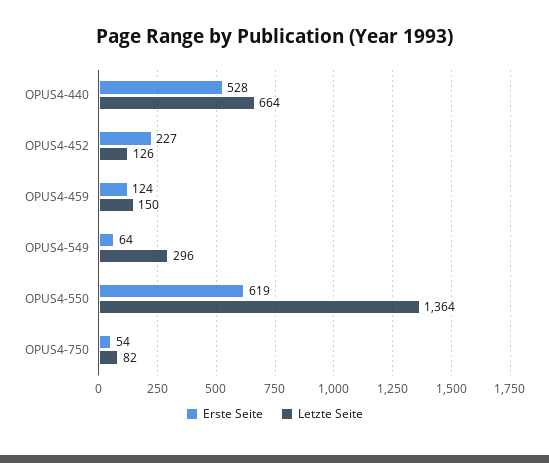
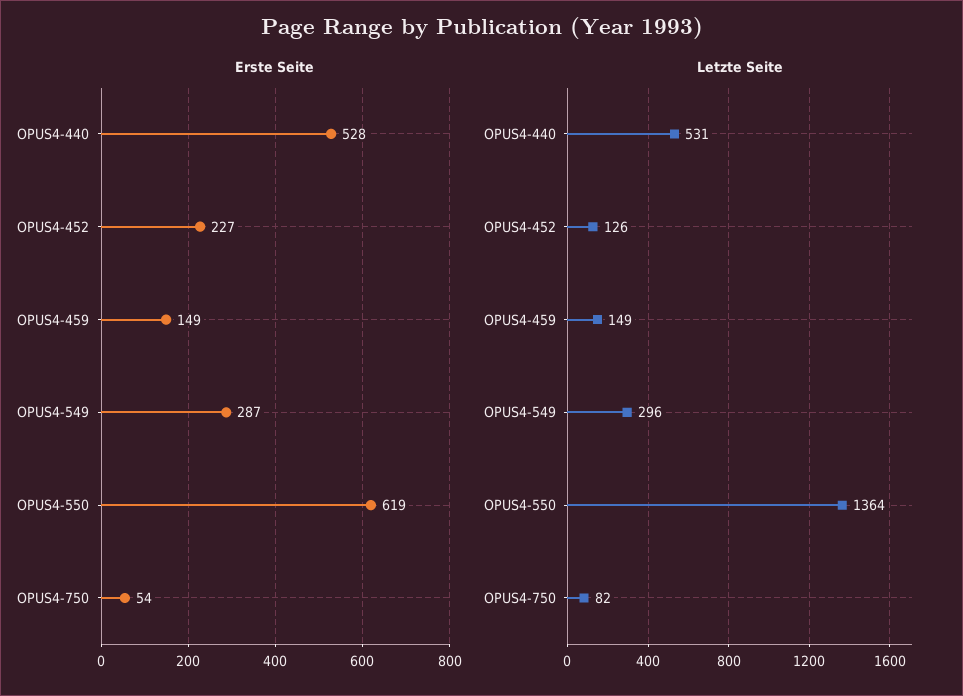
Letzte Seite, OPUS4-440: 664 -> 531
Erste Seite, OPUS4-459: 124 -> 149
Letzte Seite, OPUS4-459: 150 -> 149
Erste Seite, OPUS4-549: 64 -> 287

